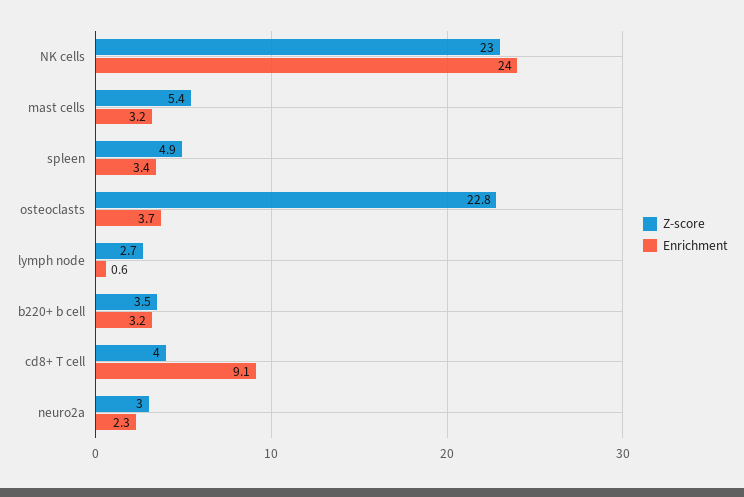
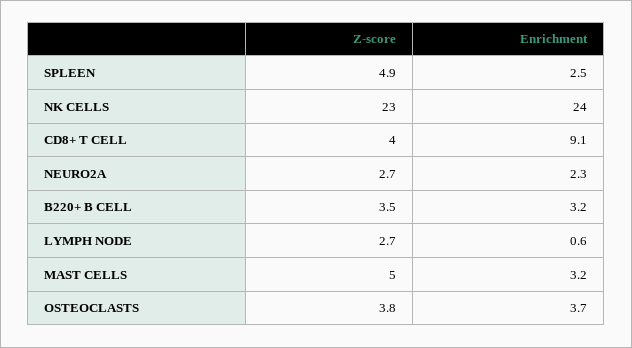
Z-score, mast cells: 5.4 -> 5
Enrichment, spleen: 3.4 -> 2.5
Z-score, osteoclasts: 22.8 -> 3.8
Z-score, neuro2a: 3 -> 2.7

